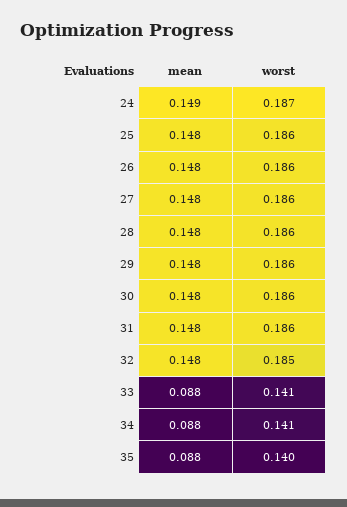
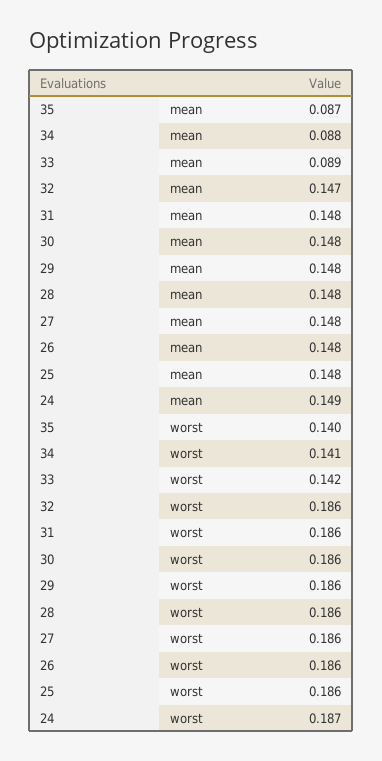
mean, 32: 0.148 -> 0.147
worst, 32: 0.185 -> 0.186
mean, 33: 0.088 -> 0.089
worst, 33: 0.141 -> 0.142
mean, 35: 0.088 -> 0.087

